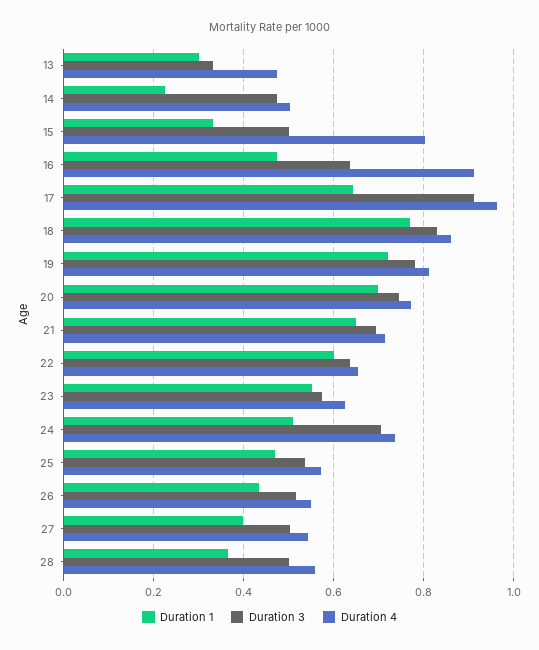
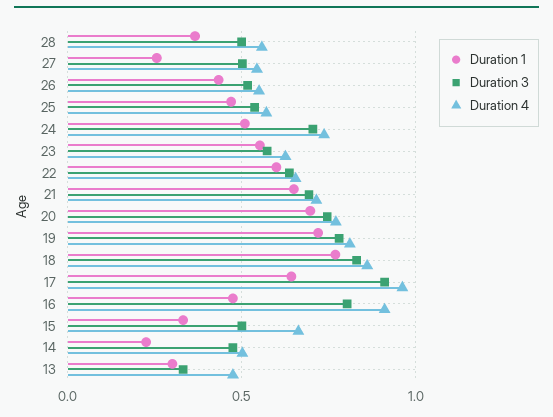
Duration 4, 15: 0.8 -> 0.65
Duration 3, 16: 0.64 -> 0.8
Duration 1, 27: 0.4 -> 0.25

